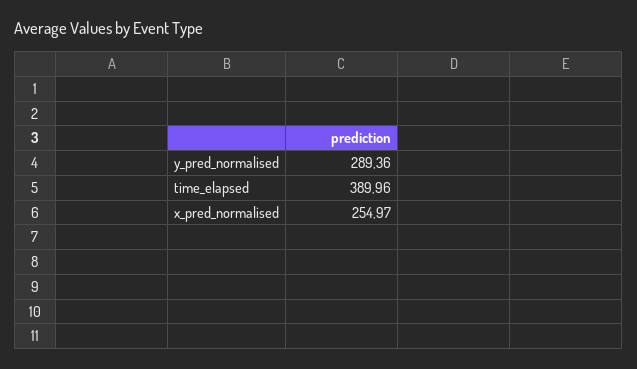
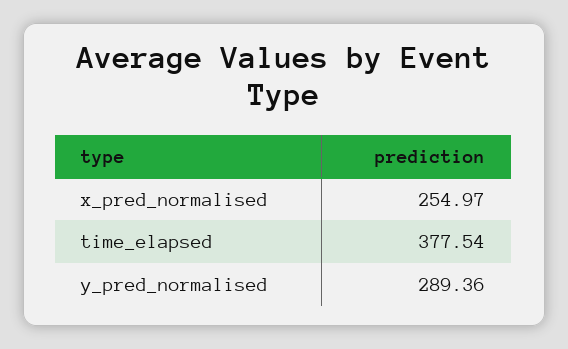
time_elapsed: 389.96 -> 377.54

